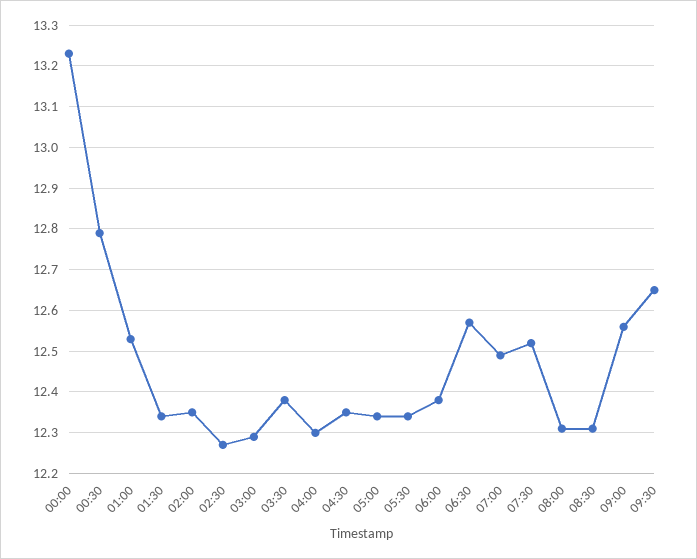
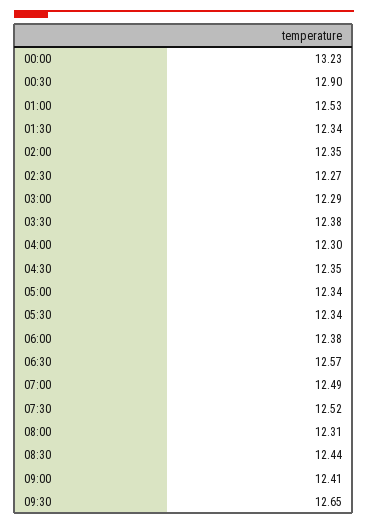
00:30: 12.8 -> 12.9
08:30: 12.3 -> 12.44
09:00: 12.55 -> 12.41

